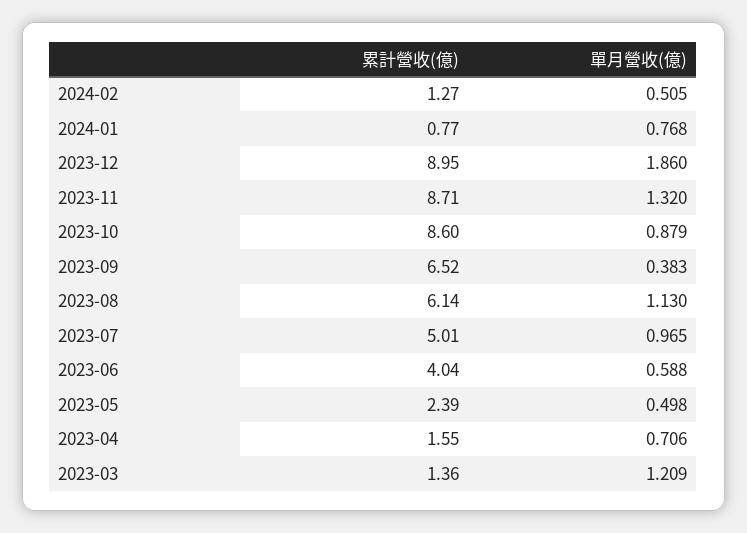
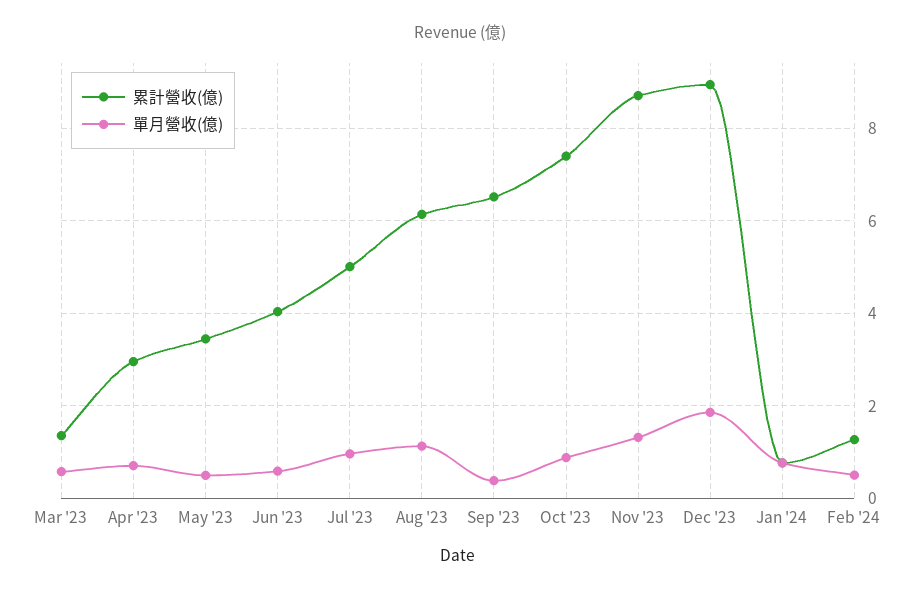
累計營收(億), 2023-10: 8.6 -> 7.4
累計營收(億), 2023-05: 2.39 -> 3.4
累計營收(億), 2023-04: 1.55 -> 3
單月營收(億), 2023-03: 1.209 -> 0.6

